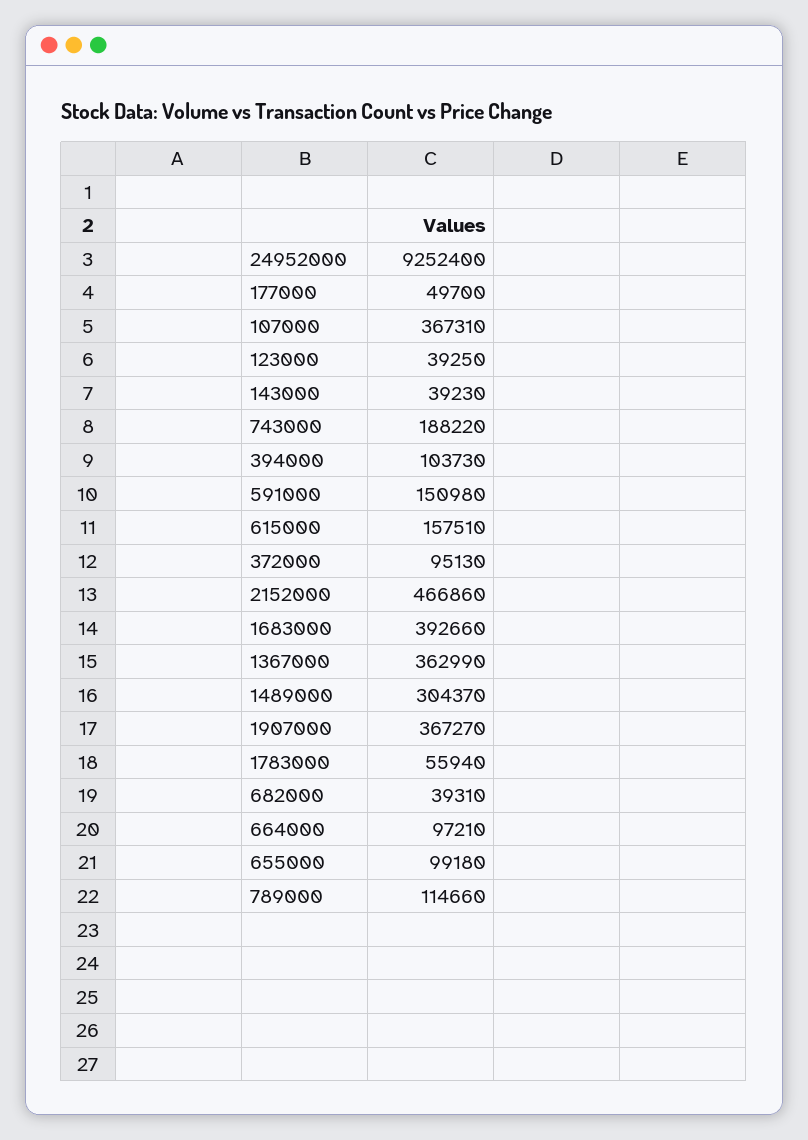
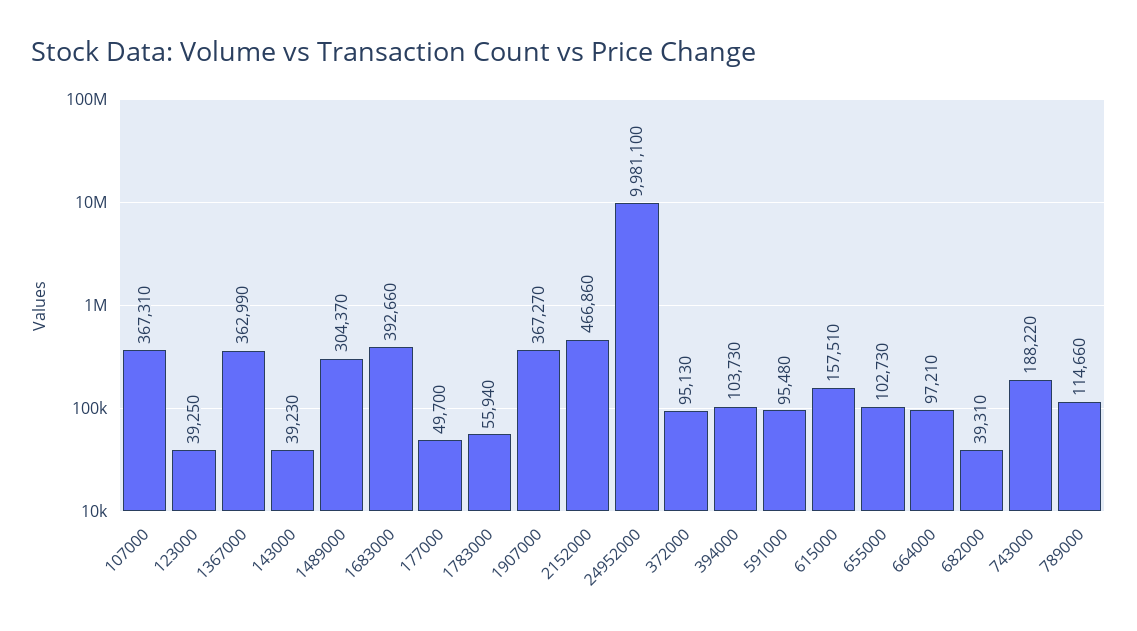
24952000: 9252400 -> 9981100
591000: 150980 -> 95480
655000: 99180 -> 102730

